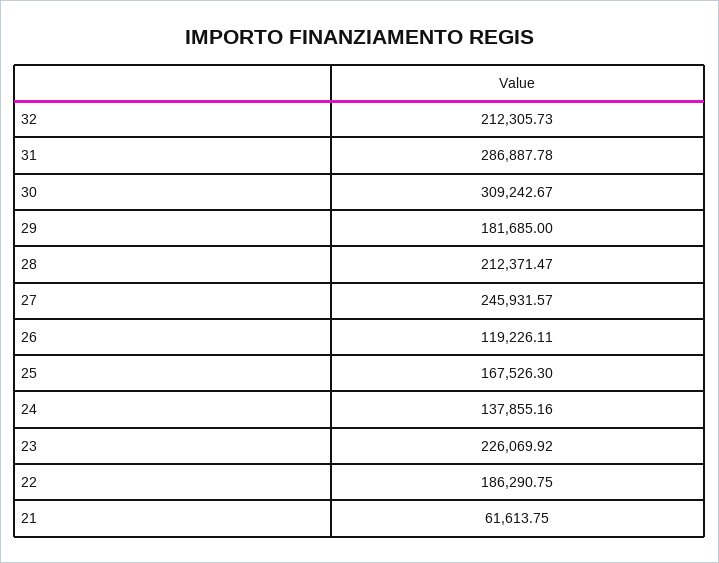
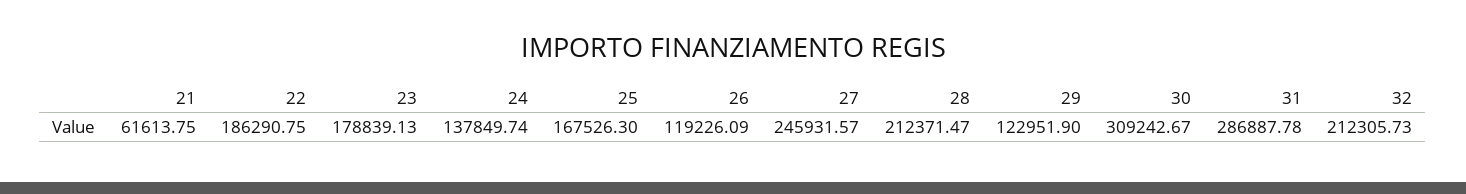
29: 181685 -> 122951.9
26: 119226.11 -> 119226.09
24: 137855.16 -> 137849.74
23: 226069.92 -> 178839.13

